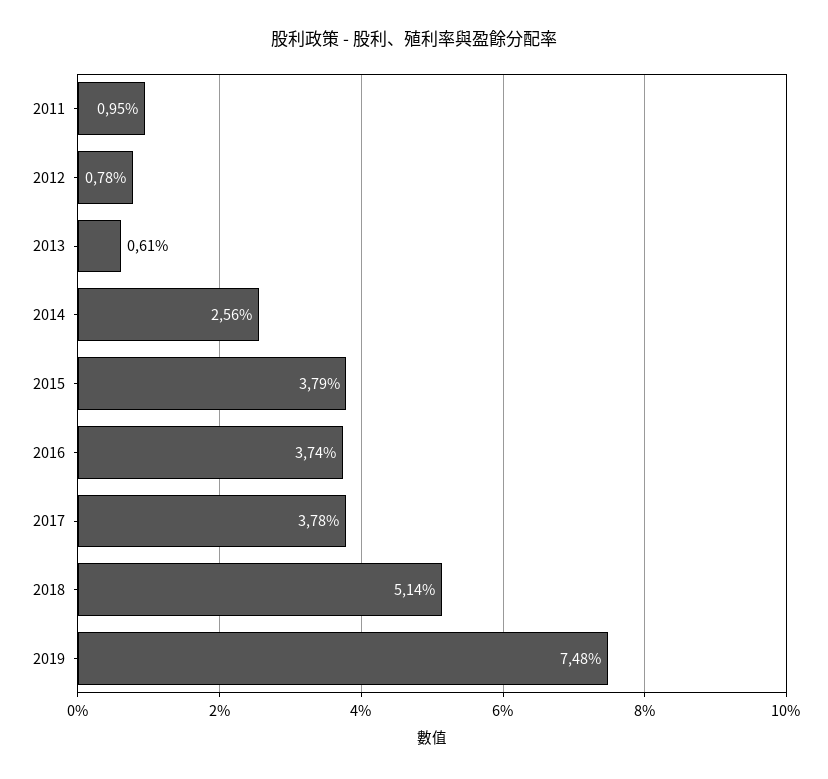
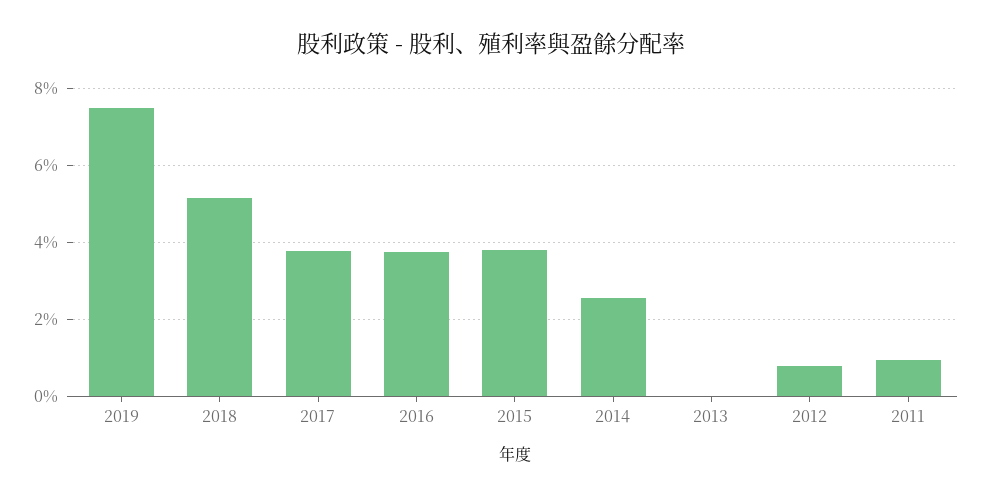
2013: 0.61 -> 0

